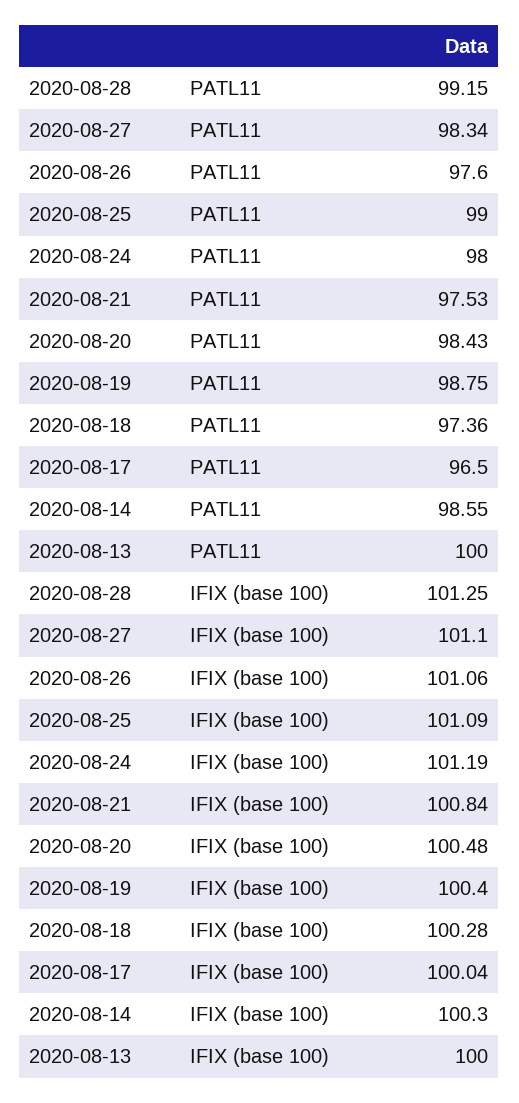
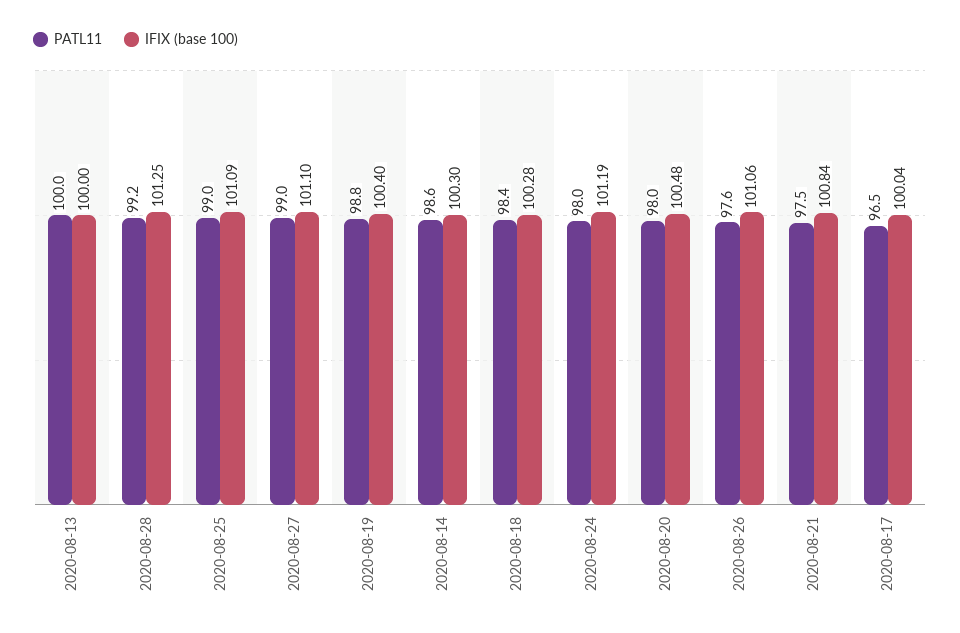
PATL11, 2020-08-27: 98.34 -> 99
PATL11, 2020-08-20: 98.43 -> 98
PATL11, 2020-08-18: 97.36 -> 98.4

